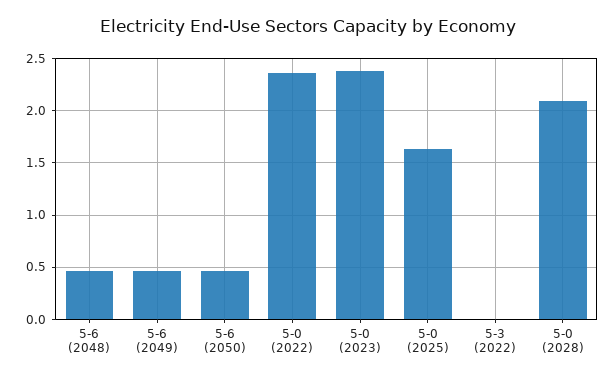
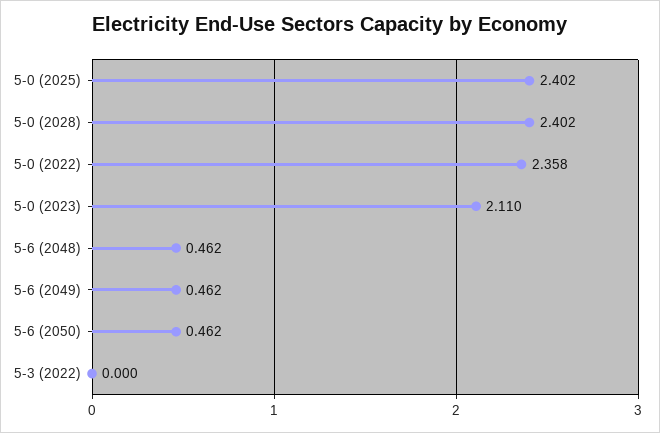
5-0 (2023): 2.4 -> 2.11
5-0 (2025): 1.6 -> 2.402
5-0 (2028): 2.1 -> 2.402

